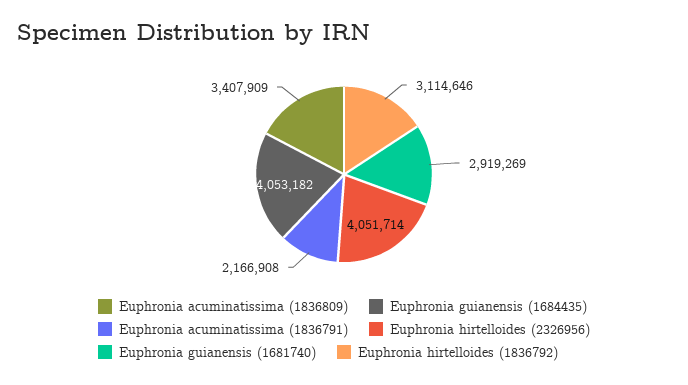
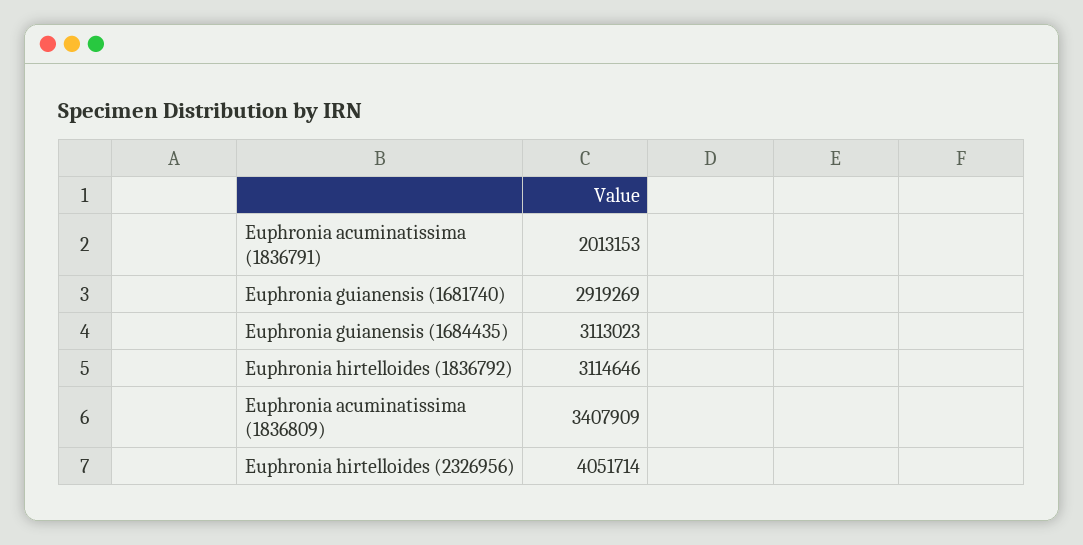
Euphronia guianensis (1684435): 4053182 -> 3113023
Euphronia acuminatissima (1836791): 2166908 -> 2013153

